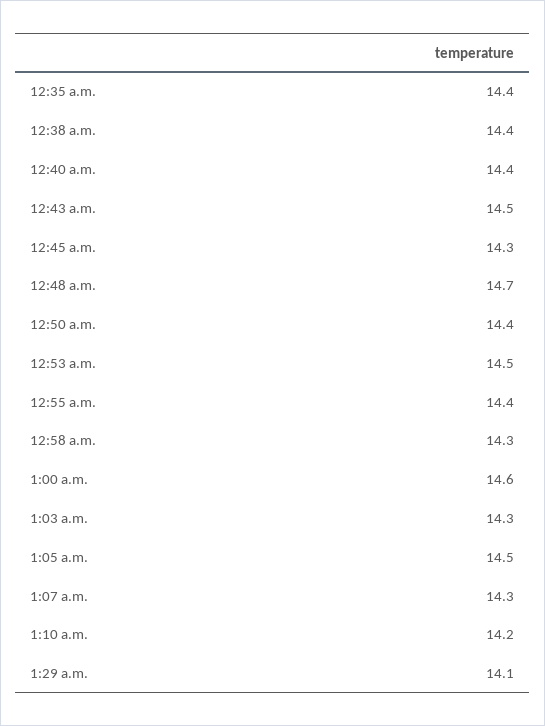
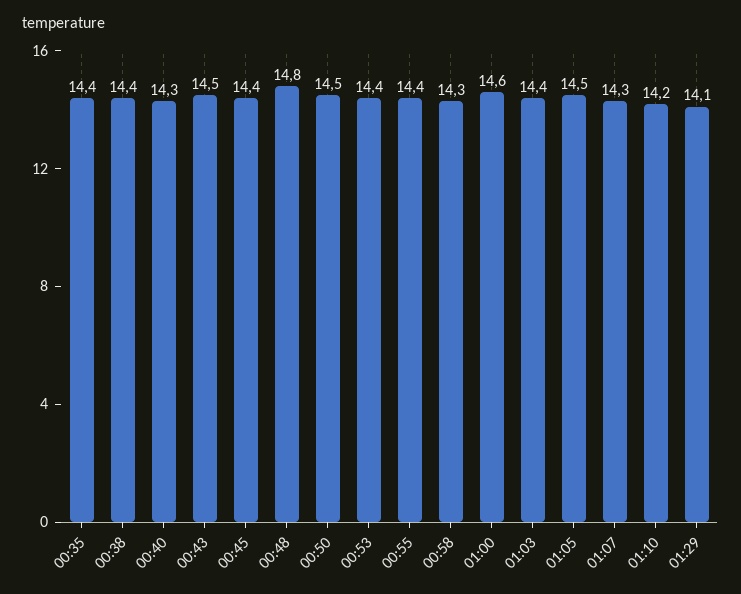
12:40 a.m.: 14.4 -> 14.3
12:45 a.m.: 14.3 -> 14.4
12:48 a.m.: 14.7 -> 14.8
12:50 a.m.: 14.4 -> 14.5
12:53 a.m.: 14.5 -> 14.4
1:03 a.m.: 14.3 -> 14.4

